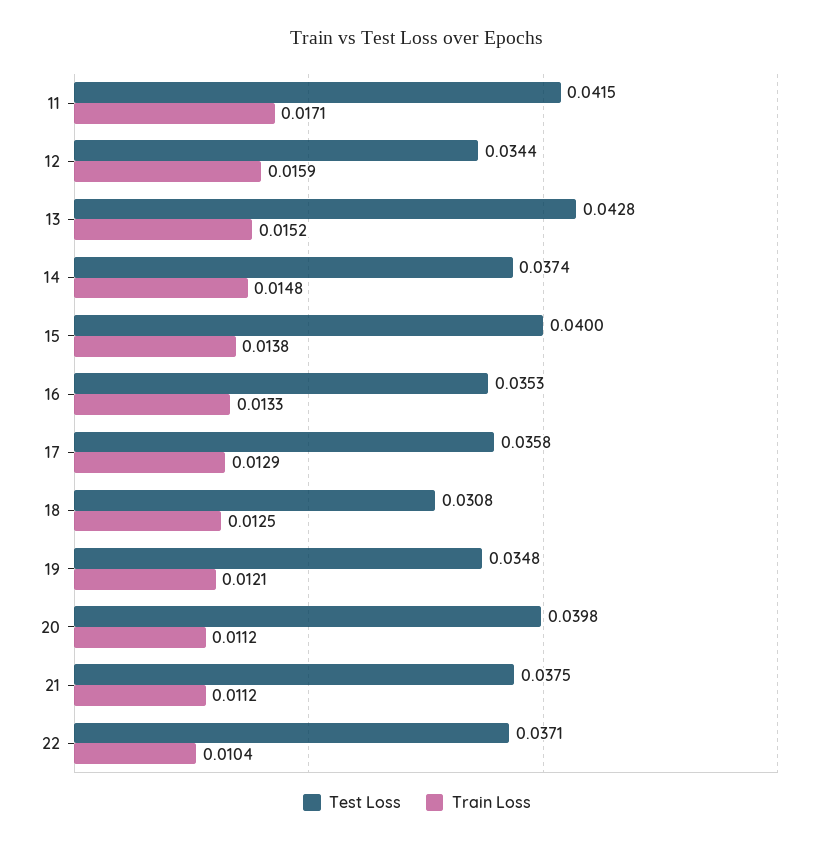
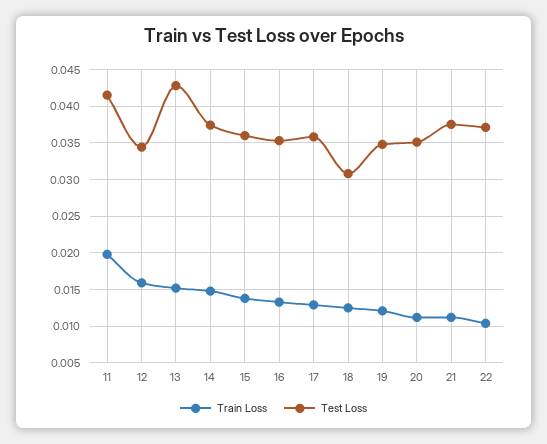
Train Loss, 11: 0.0171 -> 0.02
Test Loss, 15: 0.04 -> 0.036
Test Loss, 20: 0.0398 -> 0.035

